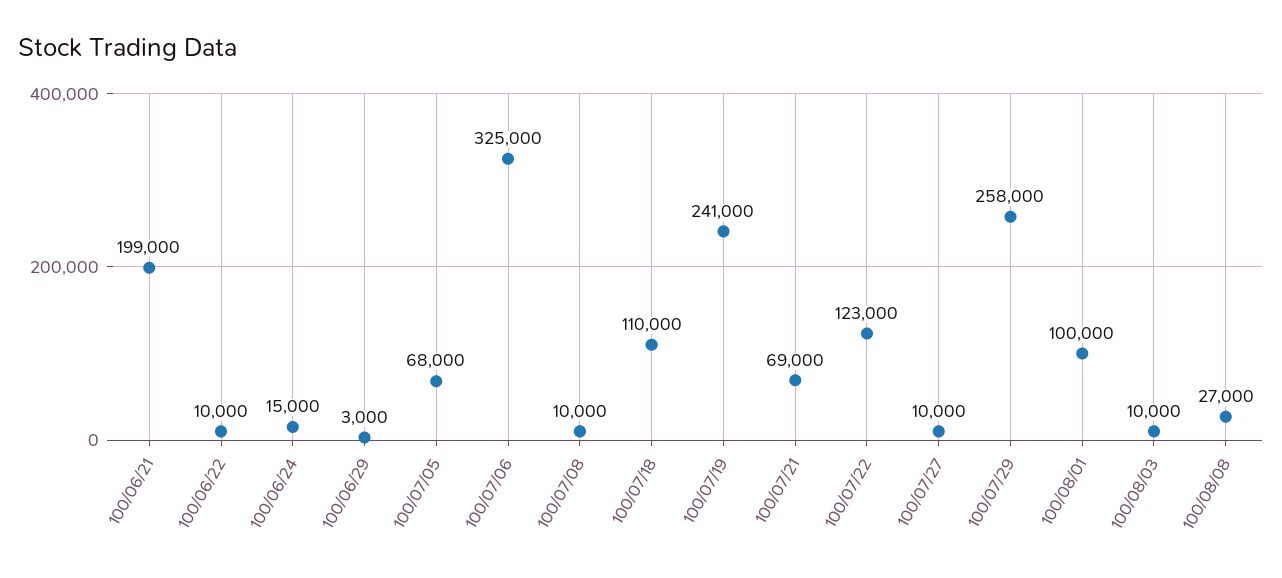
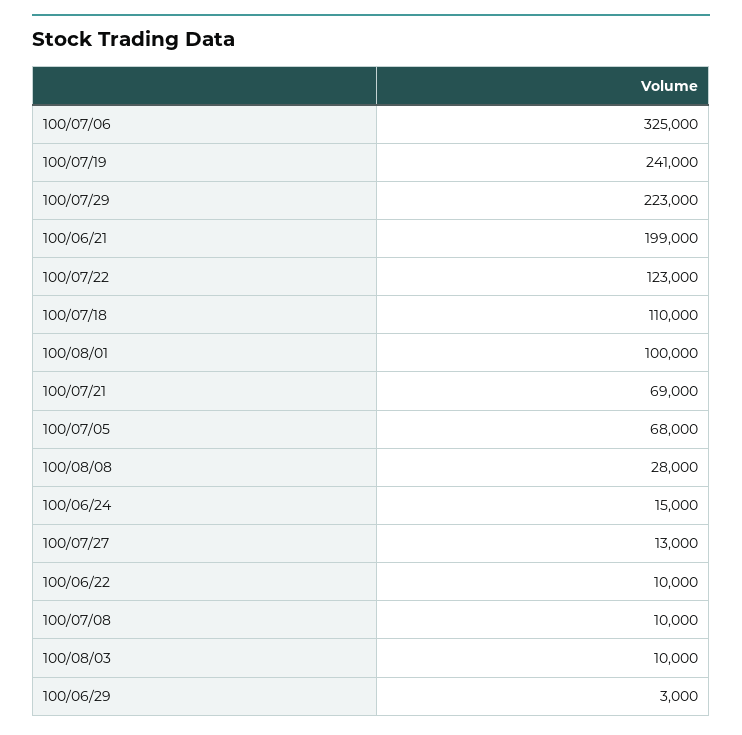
100/07/27: 10000 -> 13000
100/07/29: 258000 -> 223000
100/08/08: 27000 -> 28000

